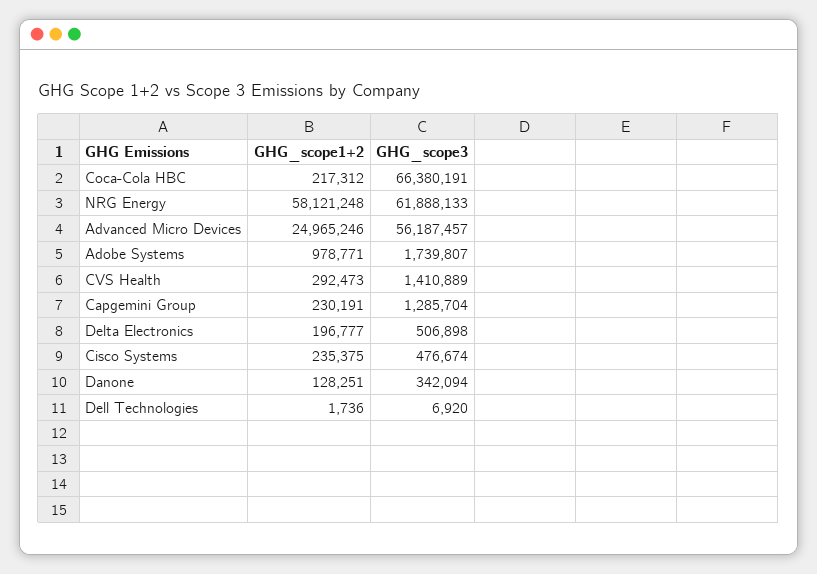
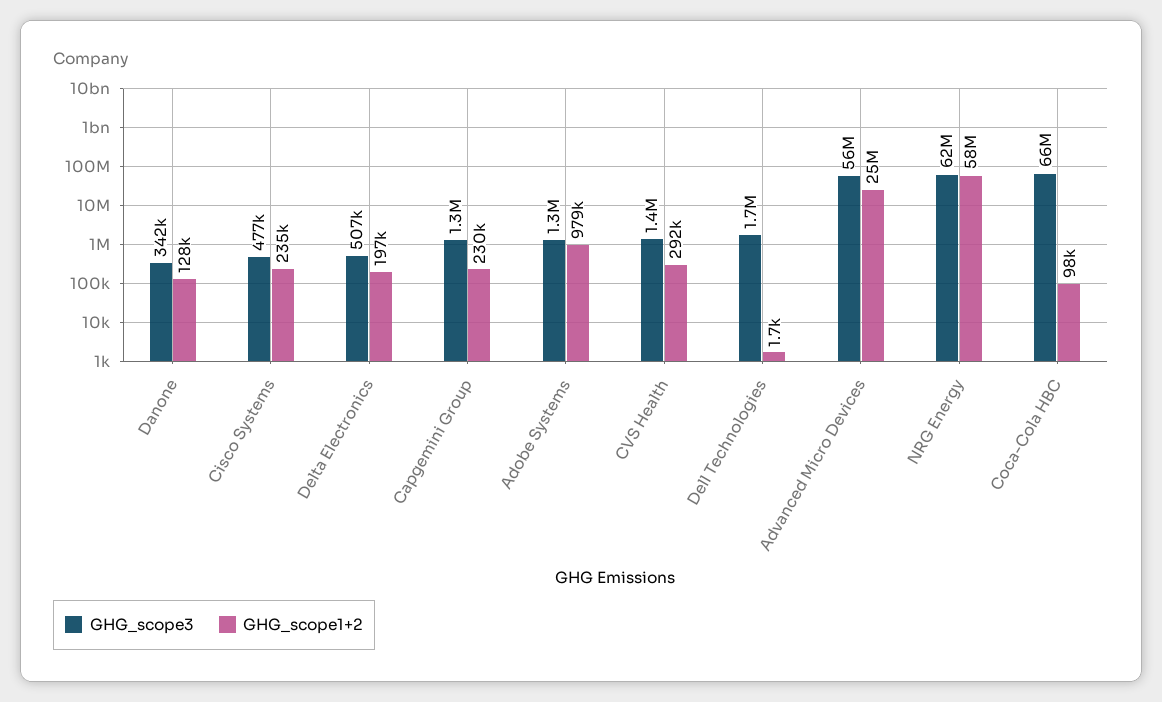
GHG_scope1+2, Coca-Cola HBC: 217312 -> 98000
GHG_scope3, Adobe Systems: 1739807 -> 1300000
GHG_scope3, Dell Technologies: 6920 -> 1700000

